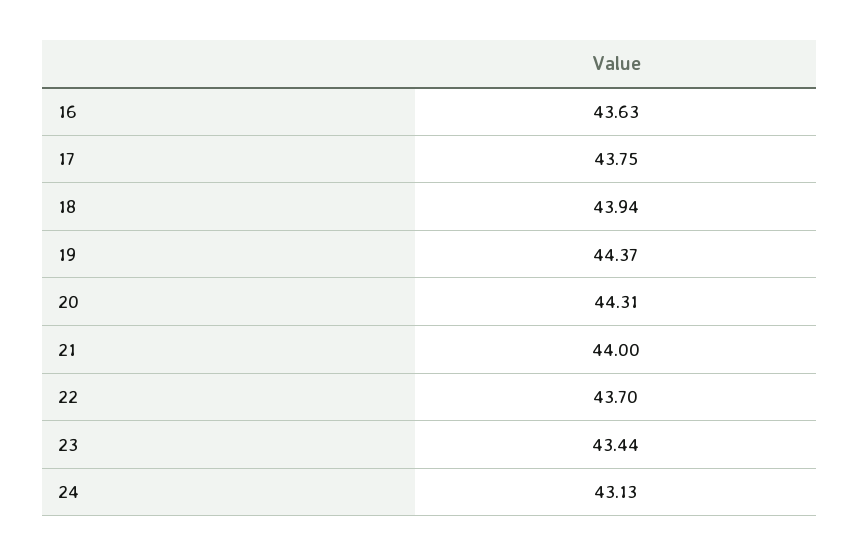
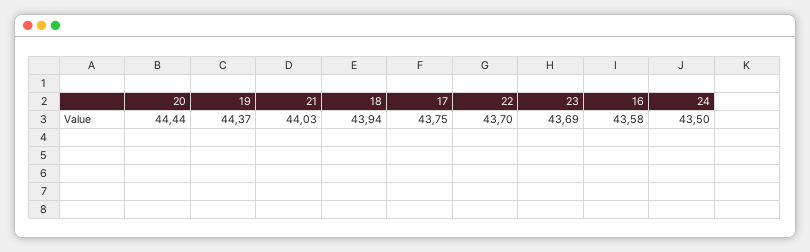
16: 43.63 -> 43.58
20: 44.31 -> 44.44
21: 44 -> 44.03
23: 43.44 -> 43.69
24: 43.13 -> 43.5

